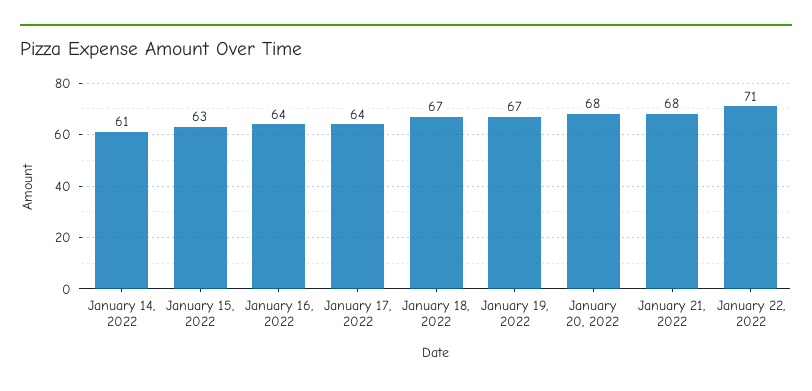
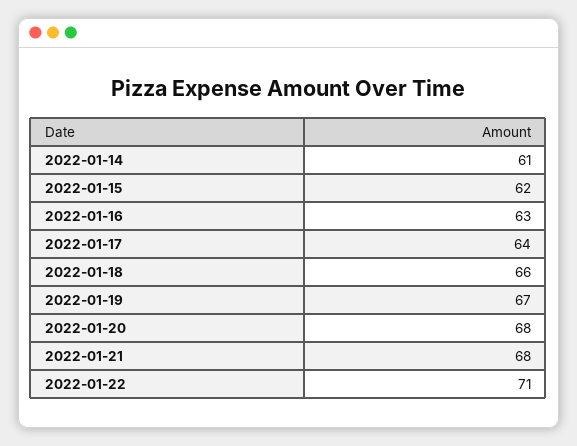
January 15, 2022: 63 -> 62
January 16, 2022: 64 -> 63
January 18, 2022: 67 -> 66

